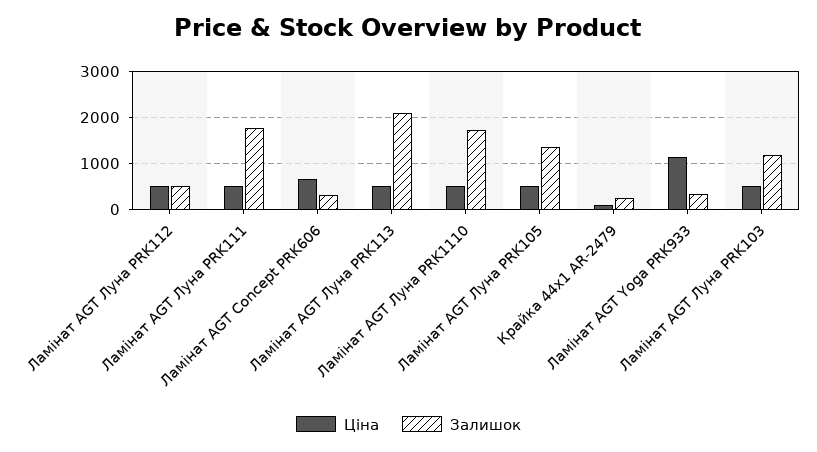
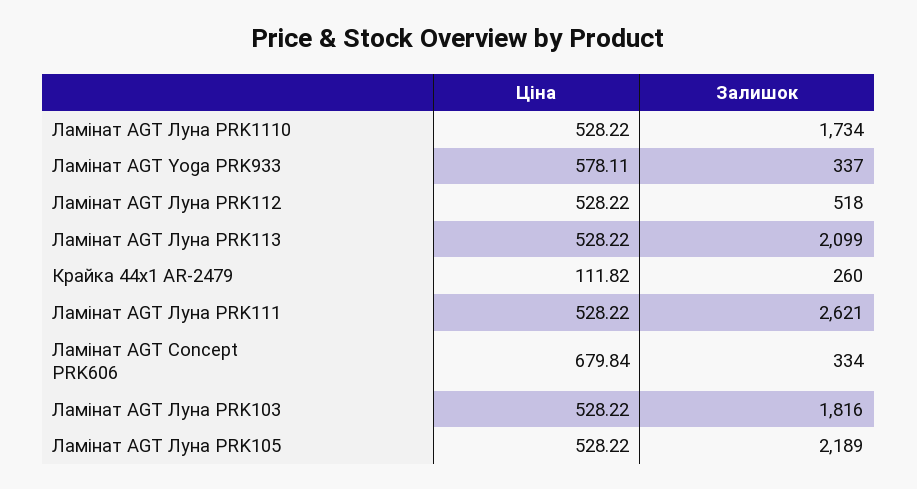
Залишок, Ламінат AGT Луна PRK111: 1800 -> 2621
Залишок, Ламінат AGT Луна PRK105: 1400 -> 2189
Ціна, Ламінат AGT Yoga PRK933: 1200 -> 578.11
Залишок, Ламінат AGT Луна PRK103: 1200 -> 1816

